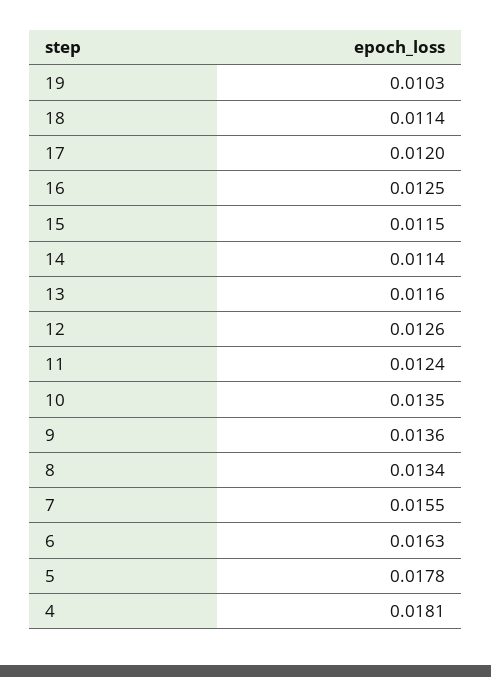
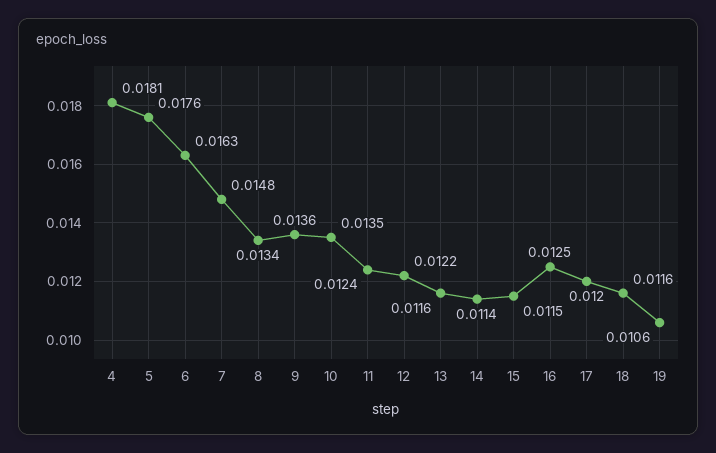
19: 0.0103 -> 0.0106
18: 0.0114 -> 0.0116
12: 0.0126 -> 0.0122
7: 0.0155 -> 0.0148
5: 0.0178 -> 0.0176

